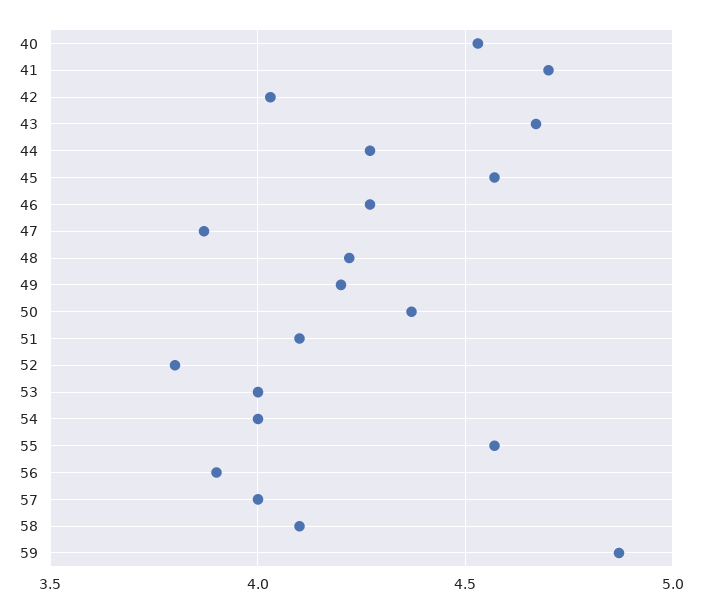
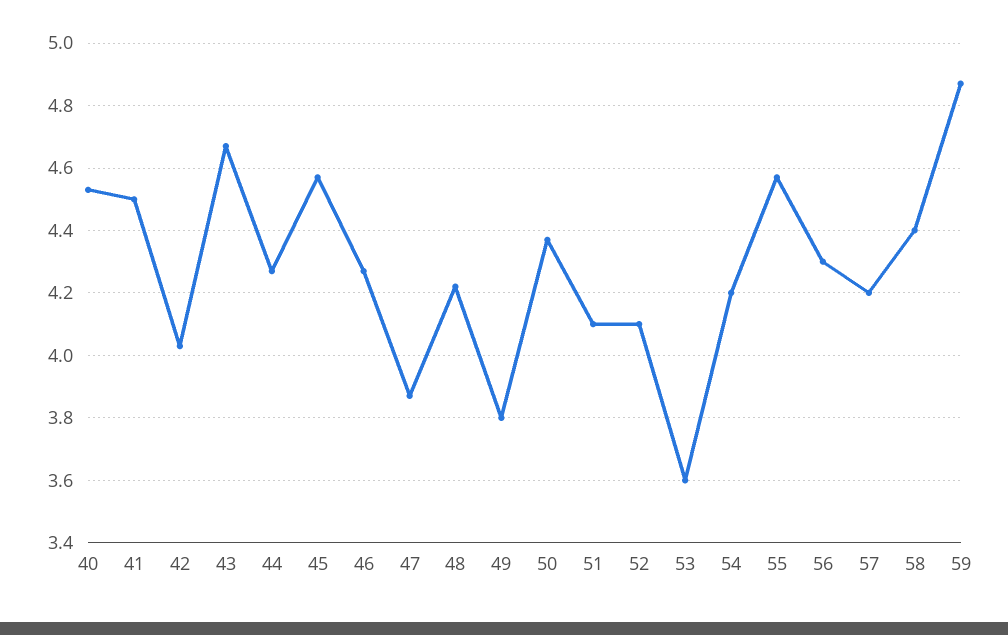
41: 4.7 -> 4.5
49: 4.2 -> 3.8
52: 3.8 -> 4.1
53: 4 -> 3.6
54: 4 -> 4.2
56: 3.9 -> 4.3
57: 4 -> 4.2
58: 4.1 -> 4.4

